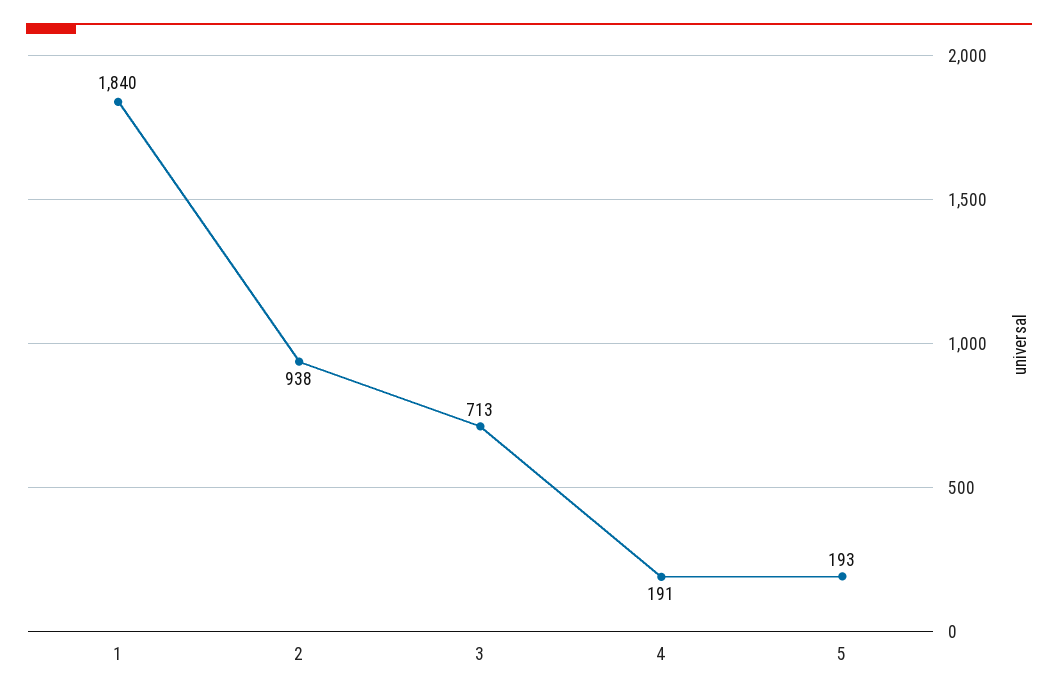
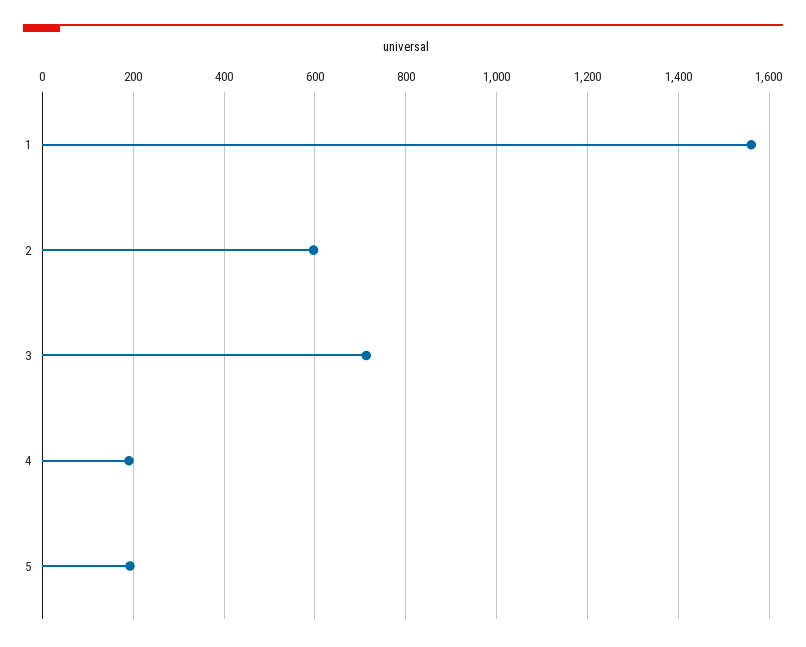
1: 1840 -> 1560
2: 938 -> 600

